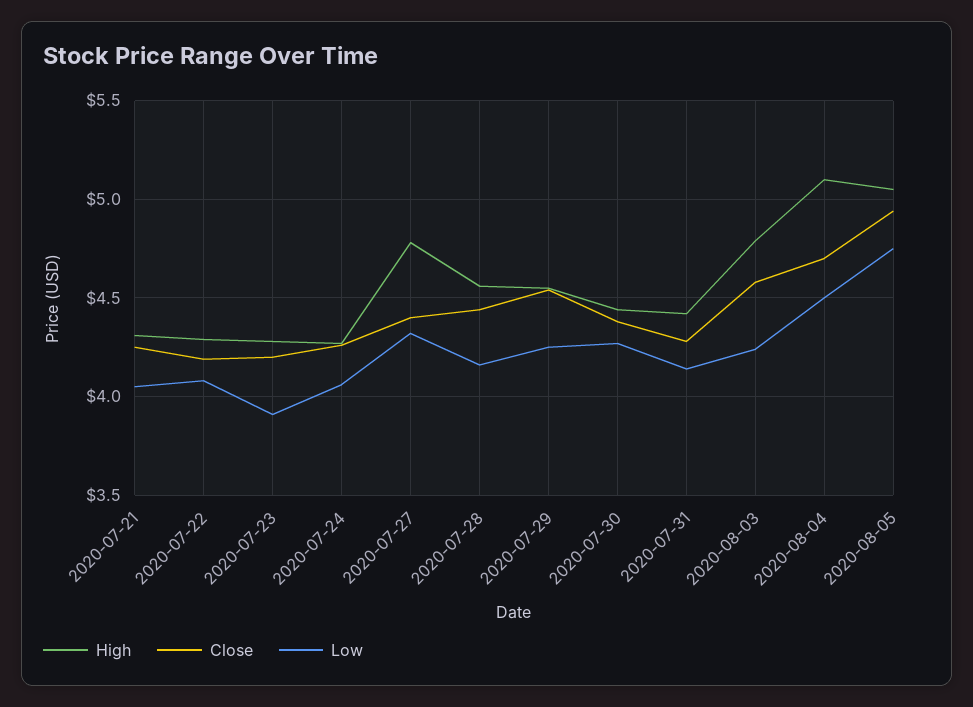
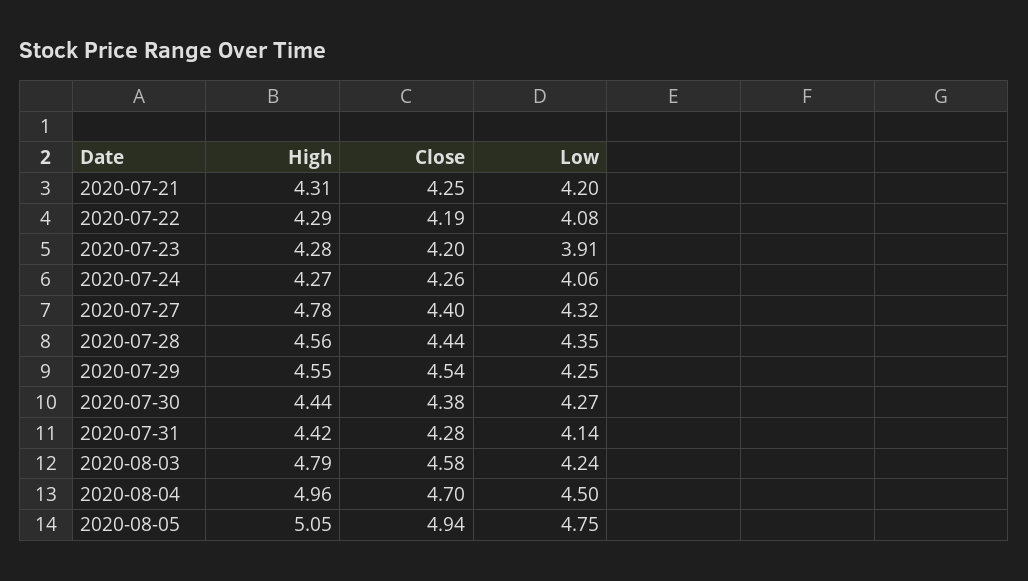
Low, 2020-07-21: 4.05 -> 4.2
Low, 2020-07-28: 4.15 -> 4.35
High, 2020-08-04: 5.1 -> 4.96

